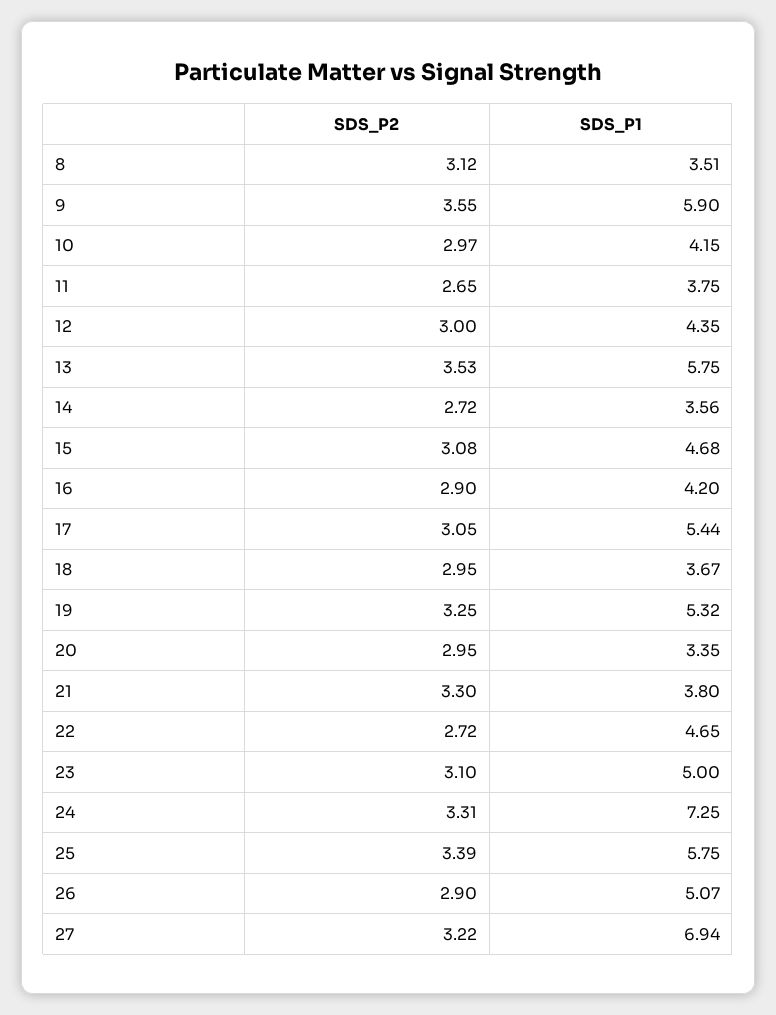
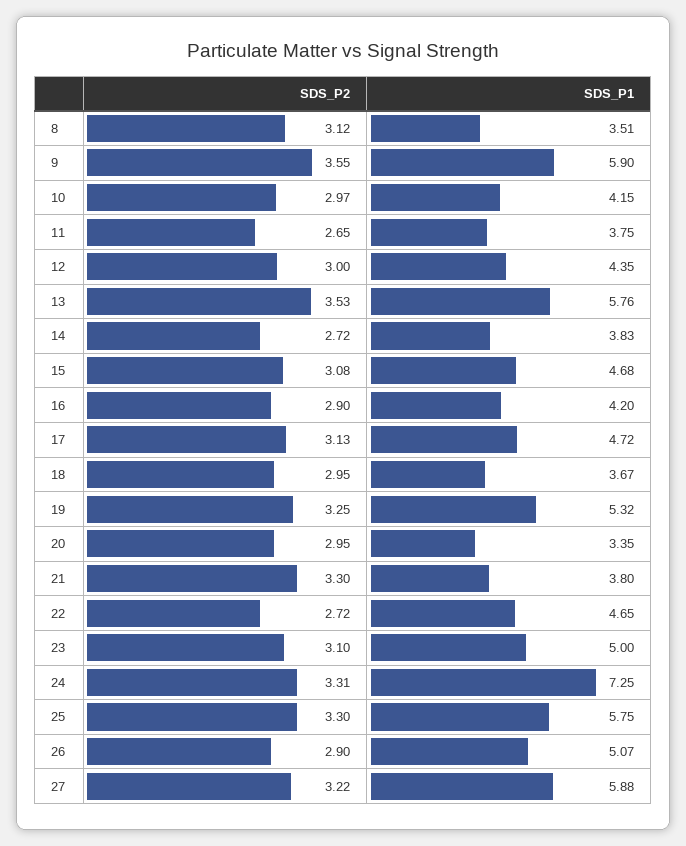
SDS_P1, 13: 5.75 -> 5.76
SDS_P1, 14: 3.56 -> 3.83
SDS_P2, 17: 3.05 -> 3.13
SDS_P1, 17: 5.44 -> 4.72
SDS_P2, 25: 3.39 -> 3.3
SDS_P1, 27: 6.94 -> 5.88

